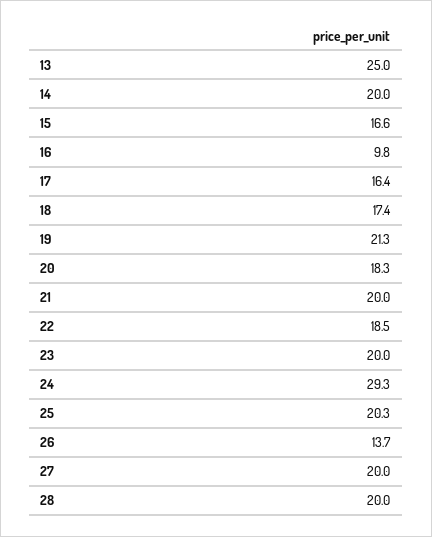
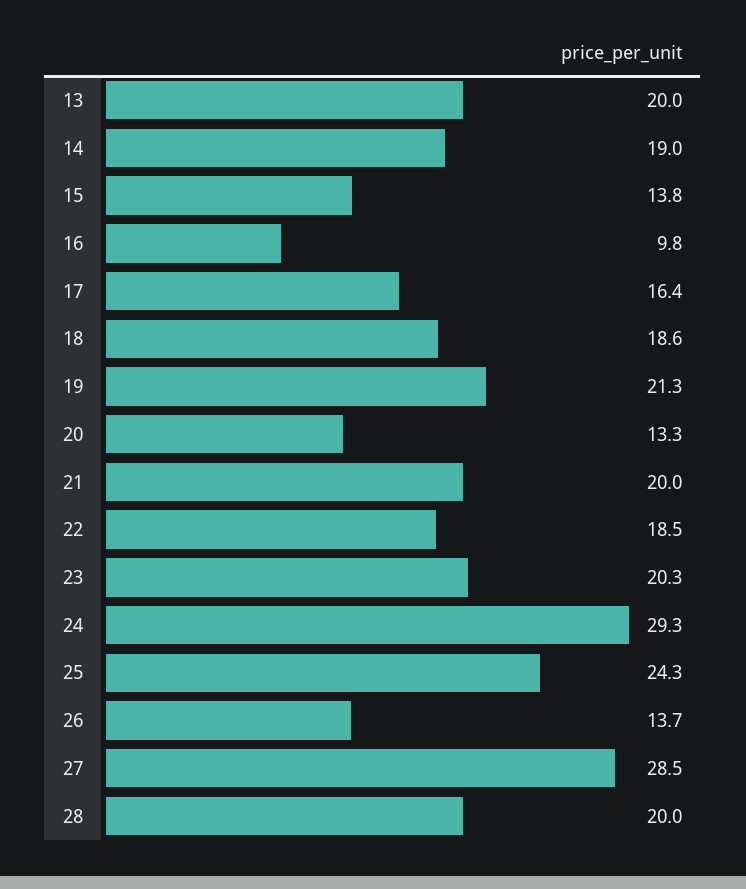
13: 25 -> 20
14: 20 -> 19
15: 16.6 -> 13.8
18: 17.4 -> 18.6
20: 18.3 -> 13.3
23: 20 -> 20.3
25: 20.3 -> 24.3
27: 20 -> 28.5

